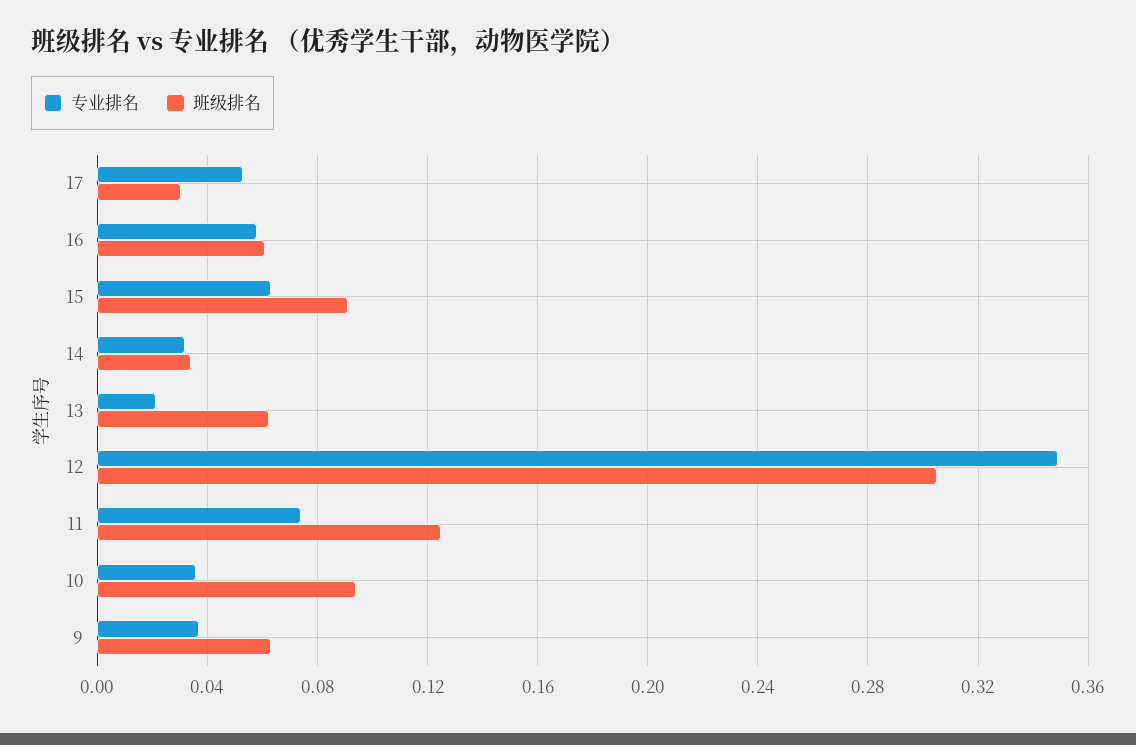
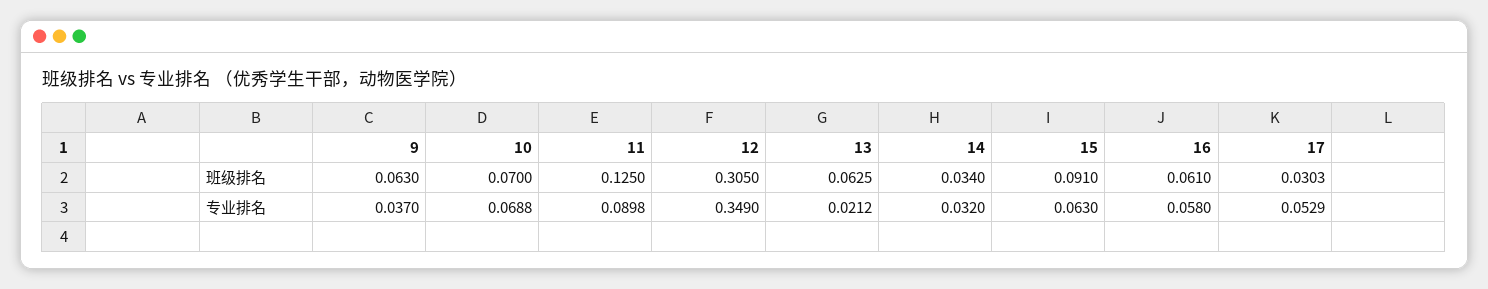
专业排名, 11: 0.075 -> 0.0898
专业排名, 10: 0.035 -> 0.0688
班级排名, 10: 0.095 -> 0.07

